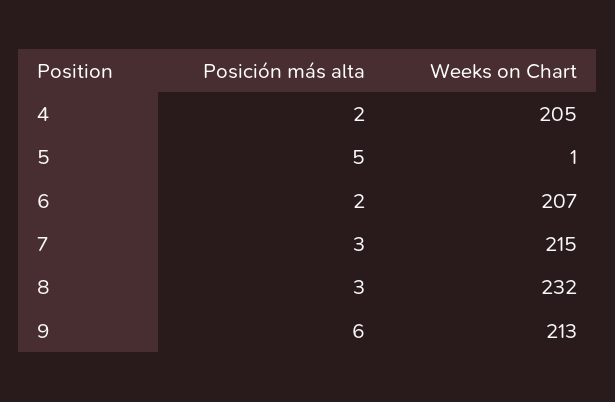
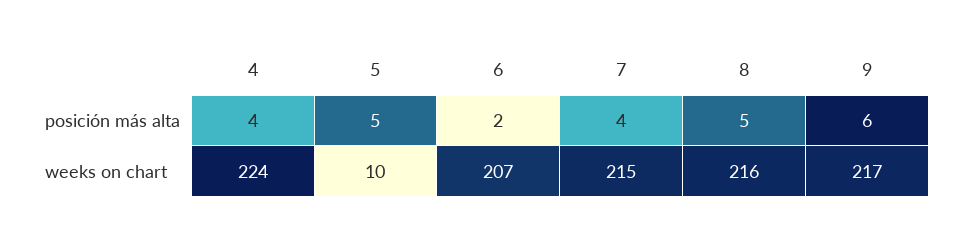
Posición más alta, 4: 2 -> 4
Weeks on Chart, 4: 205 -> 224
Weeks on Chart, 5: 1 -> 10
Posición más alta, 7: 3 -> 4
Posición más alta, 8: 3 -> 5
Weeks on Chart, 8: 232 -> 216
Weeks on Chart, 9: 213 -> 217

